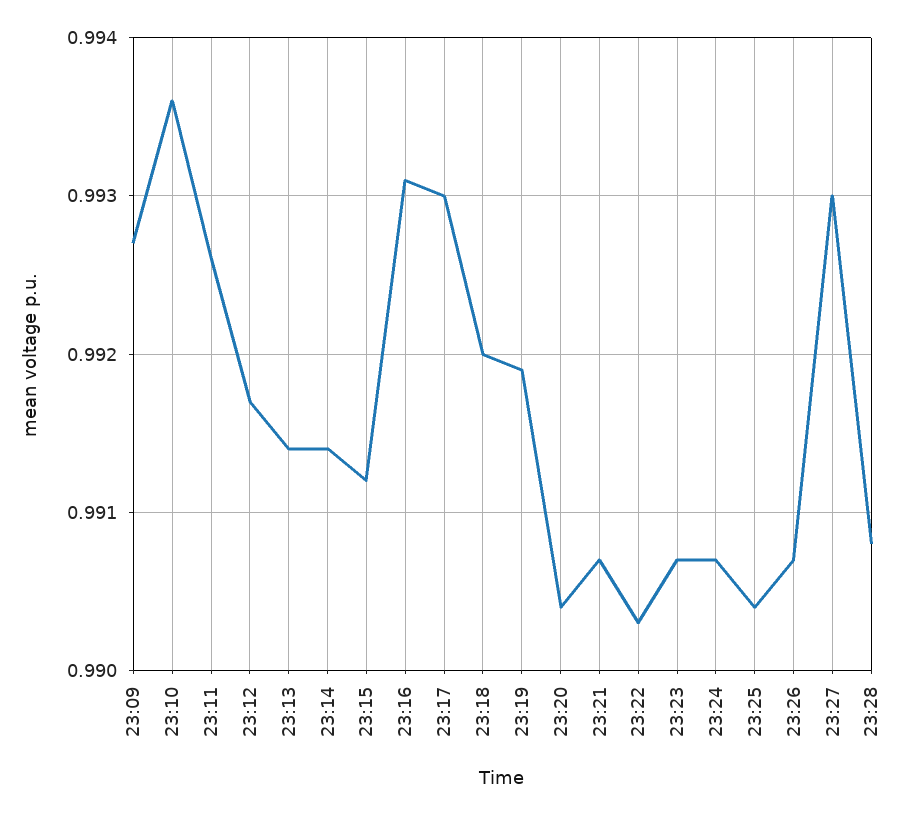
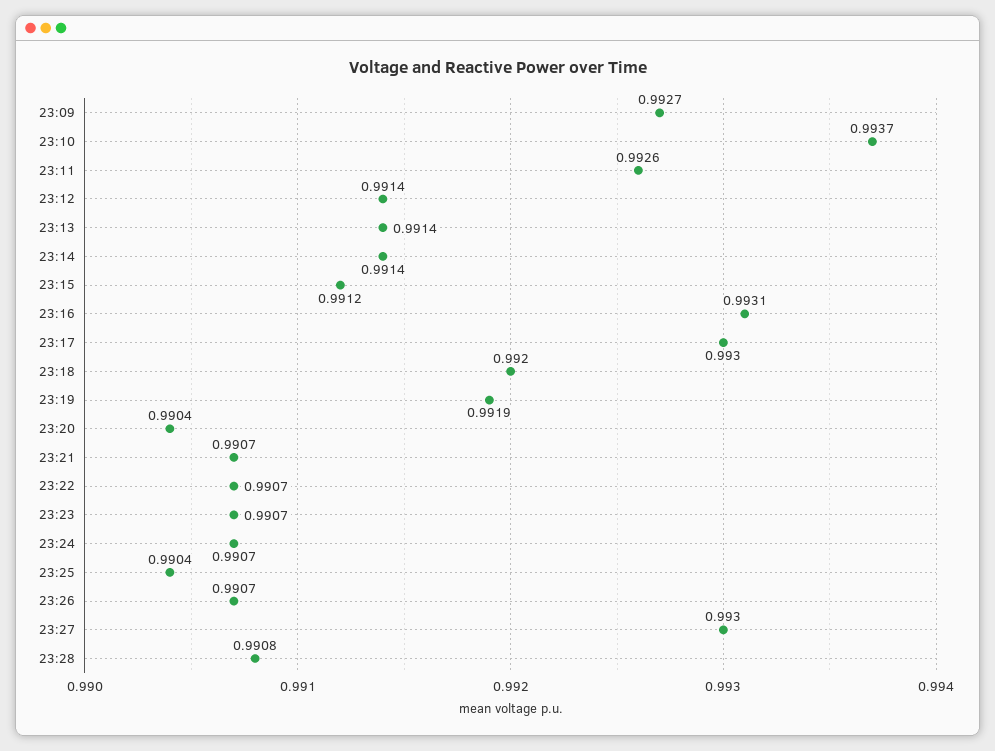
23:10: 0.9936 -> 0.9937
23:12: 0.9917 -> 0.9914
23:22: 0.9903 -> 0.9907

